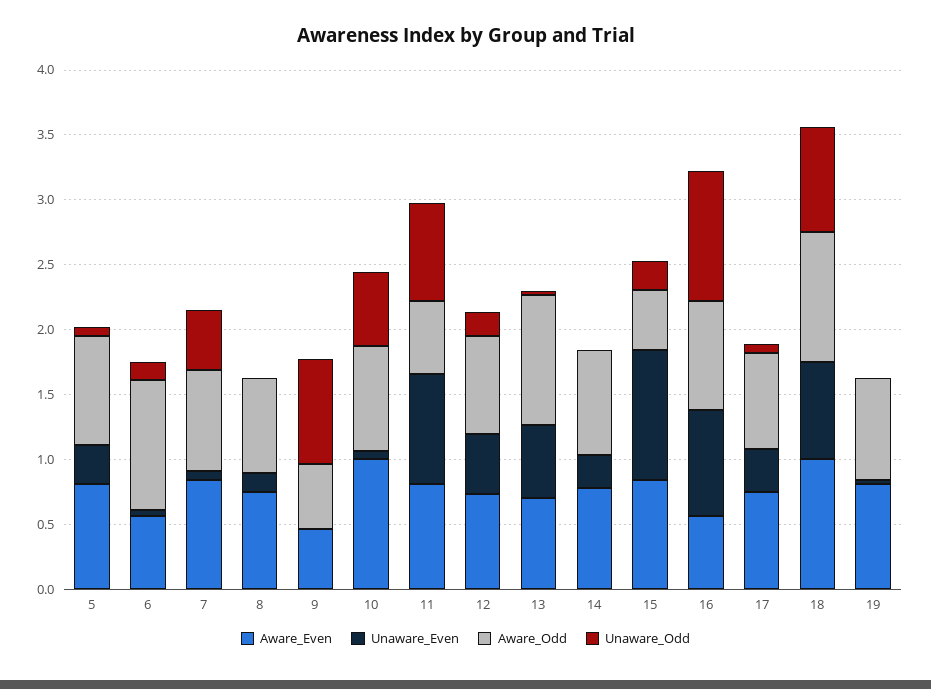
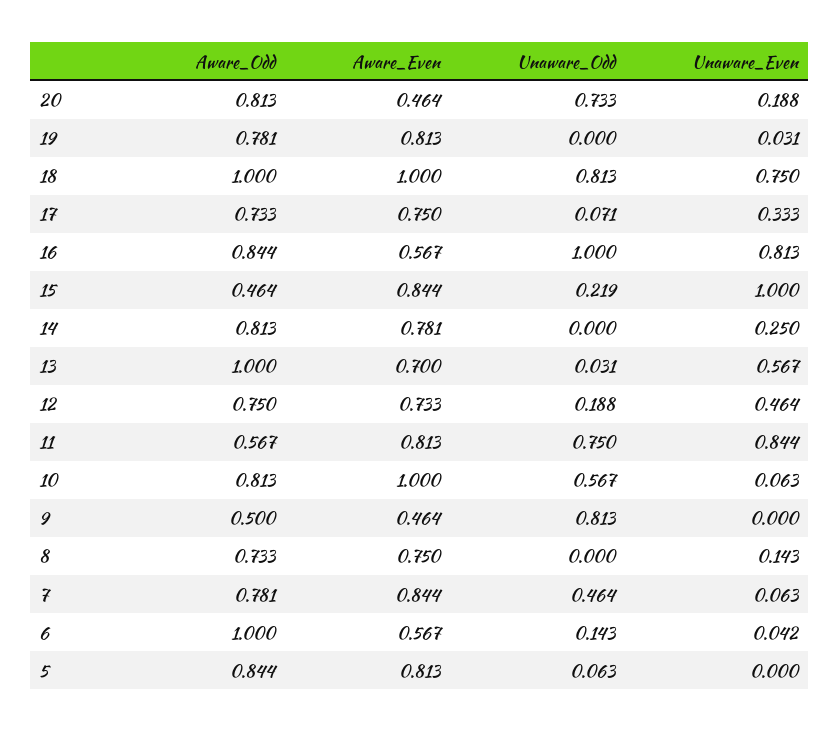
Unaware_Even, 5: 0.3 -> 0
Aware_Odd, 20: none -> 0.813
Aware_Even, 20: none -> 0.464
Unaware_Odd, 20: none -> 0.733
Unaware_Even, 20: none -> 0.188

